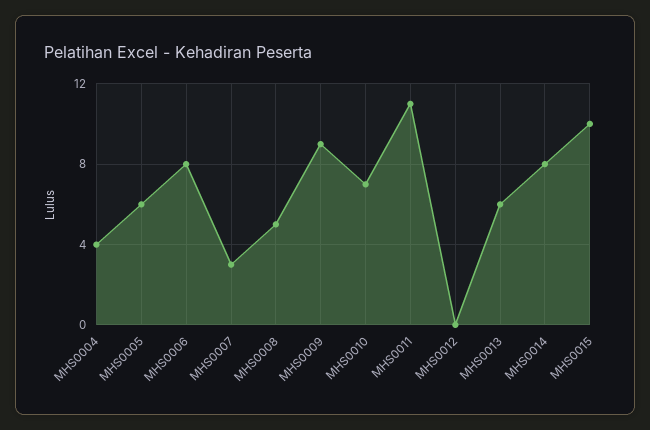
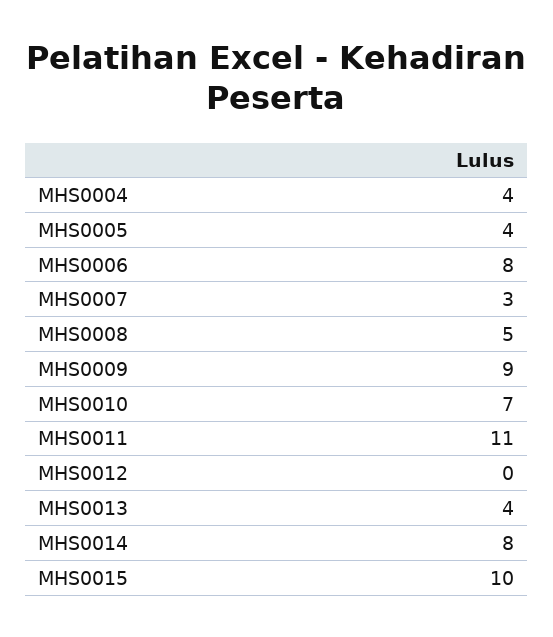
MHS0005: 6 -> 4
MHS0013: 6 -> 4

